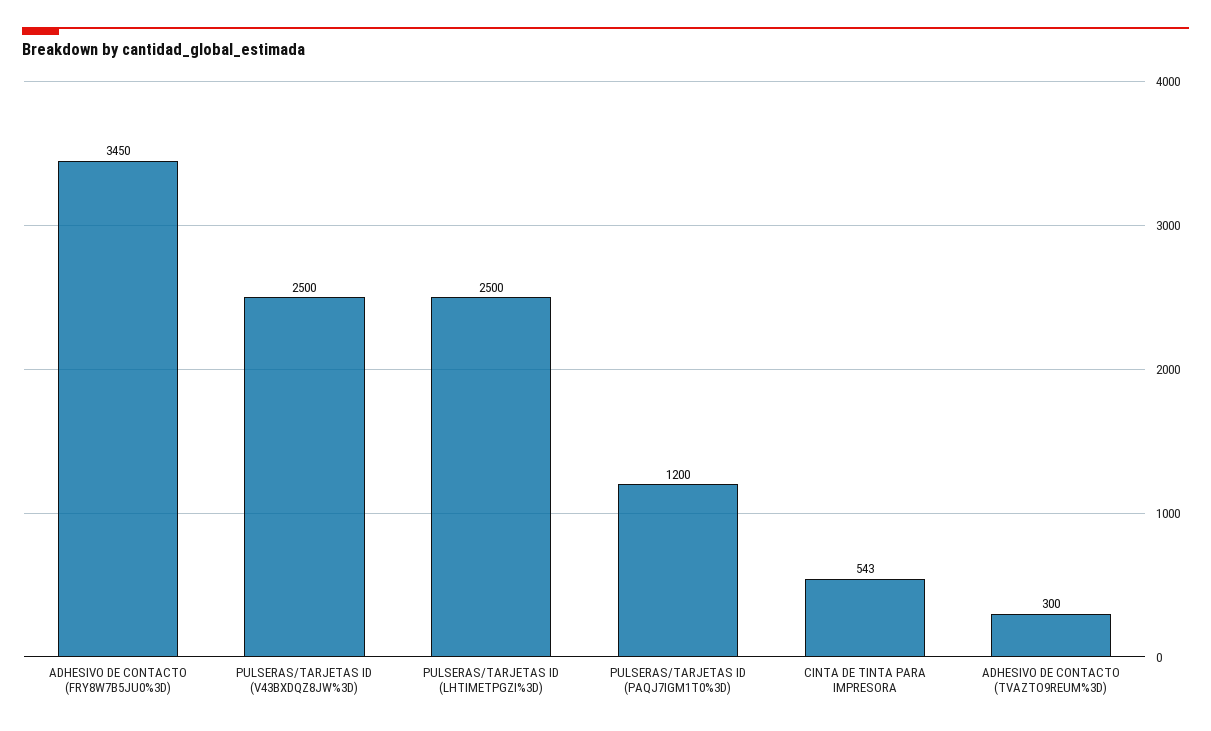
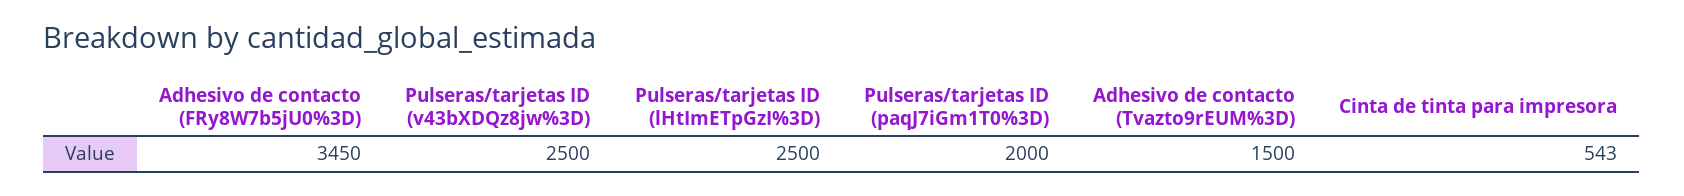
PULSERAS/TARJETAS ID (PAQJ7IGM1T0%3D): 1200 -> 2000
ADHESIVO DE CONTACTO (TVAZTO9REUM%3D): 300 -> 1500

